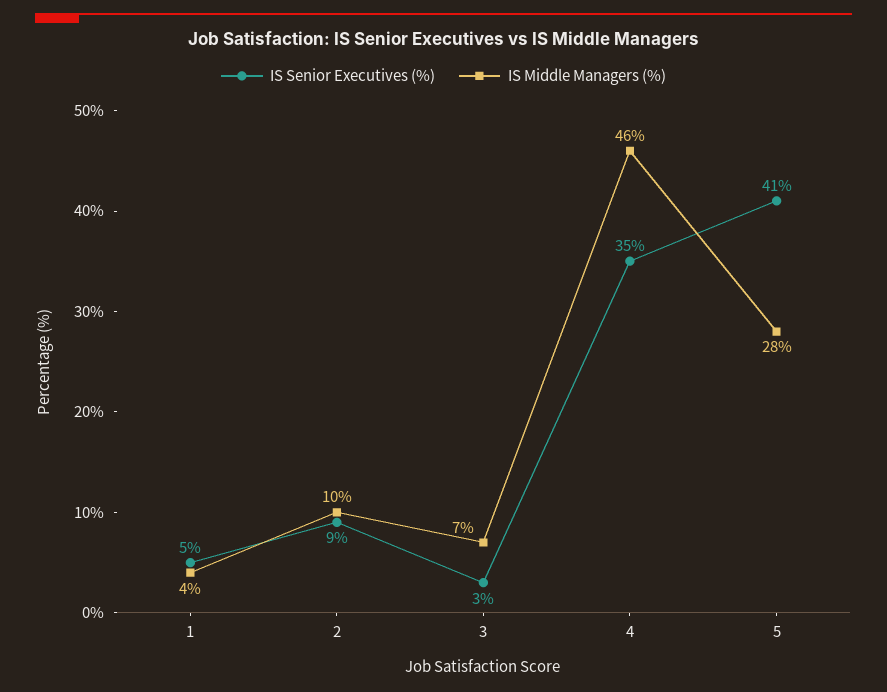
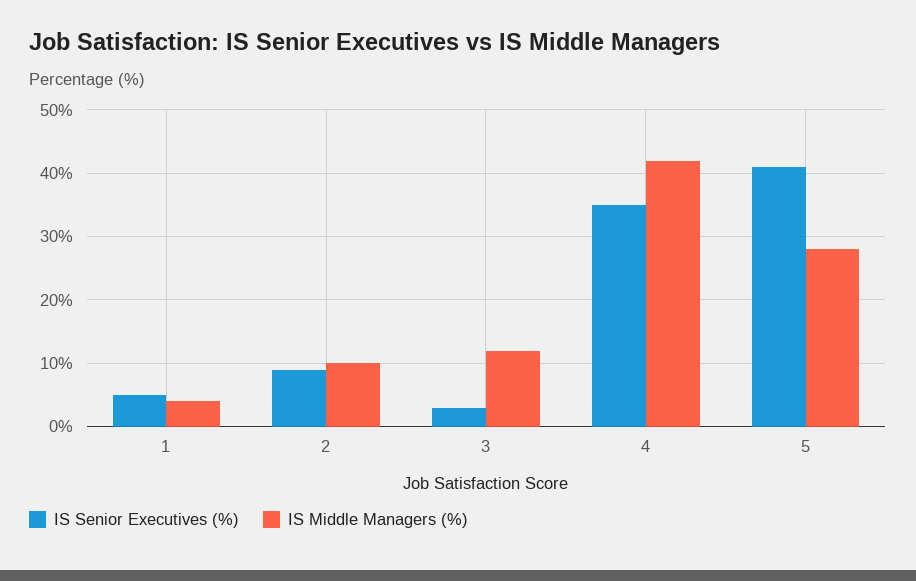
IS Middle Managers (%), 3: 7 -> 12
IS Middle Managers (%), 4: 46 -> 42

